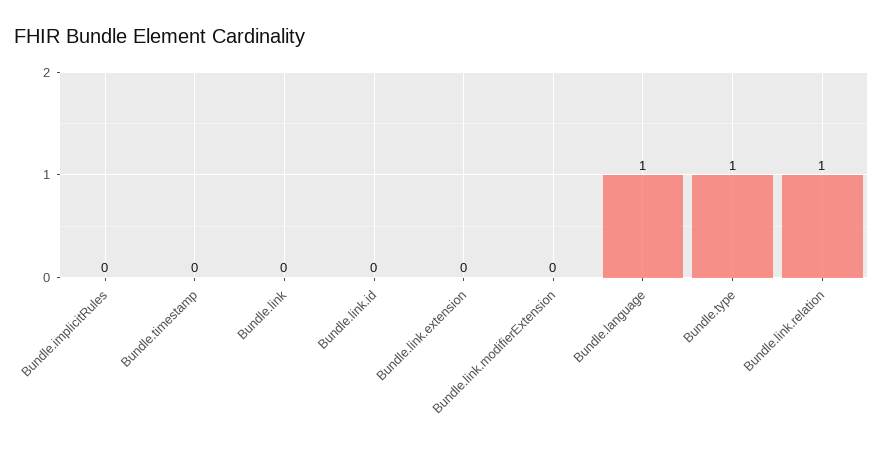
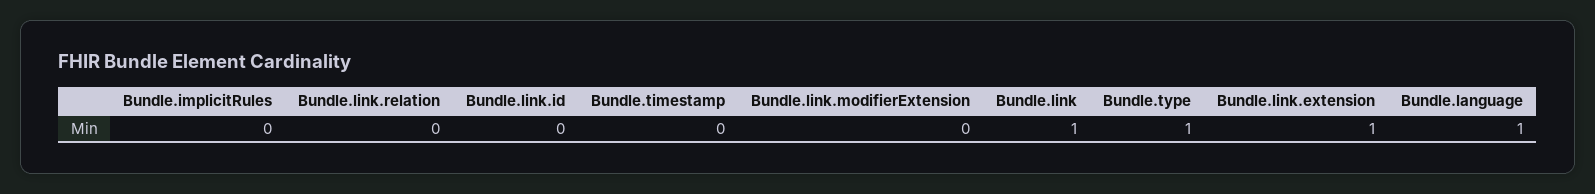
Bundle.link: 0 -> 1
Bundle.link.extension: 0 -> 1
Bundle.link.relation: 1 -> 0

